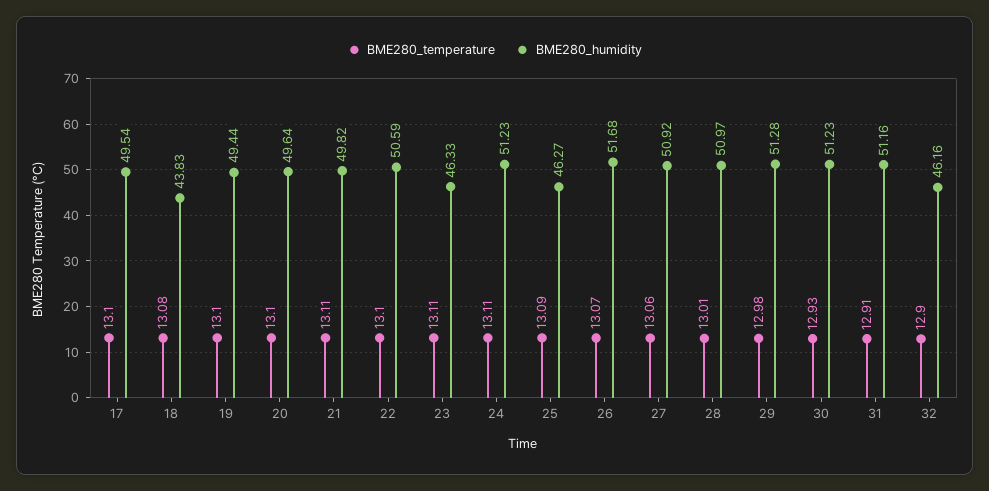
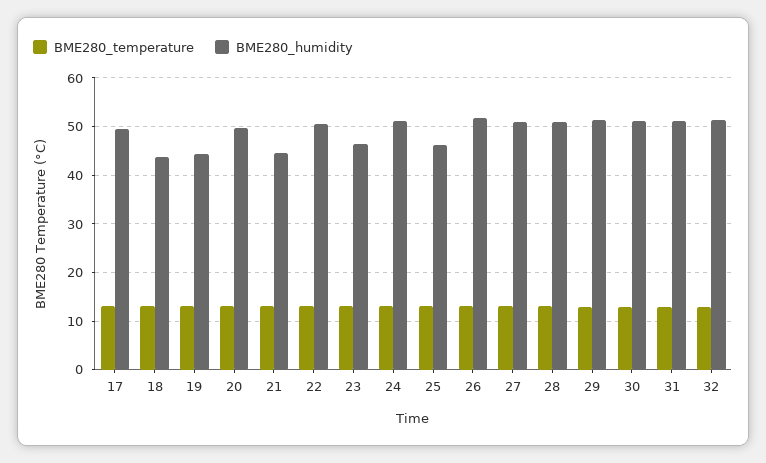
BME280_humidity, 19: 49.44 -> 44
BME280_humidity, 21: 49.82 -> 44
BME280_humidity, 32: 46.16 -> 52

